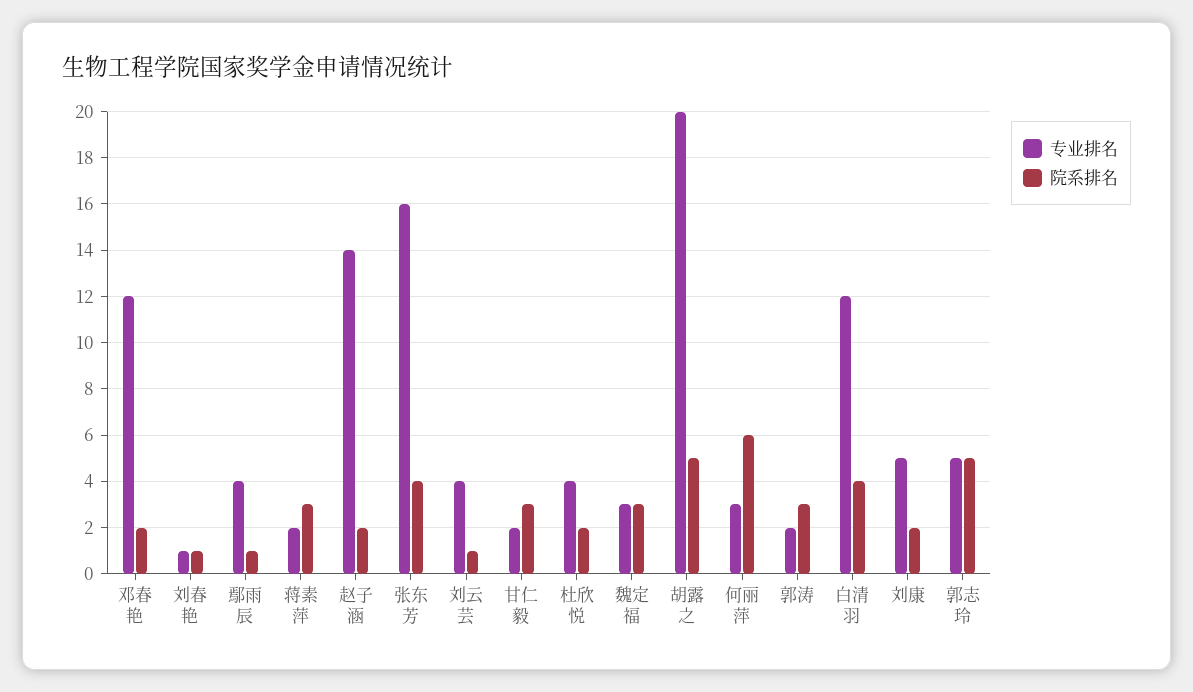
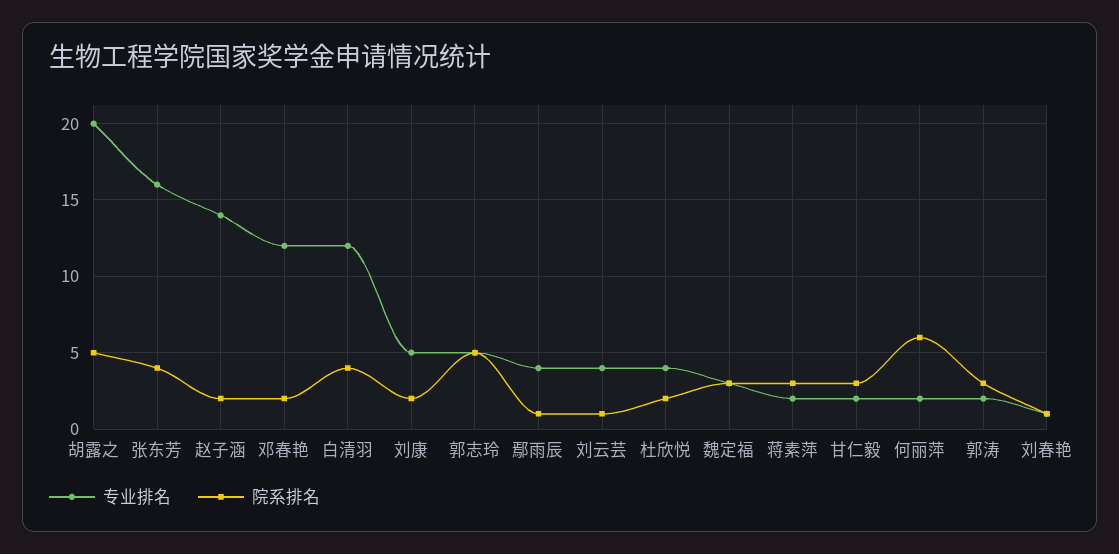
专业排名, 何丽萍: 3 -> 2

